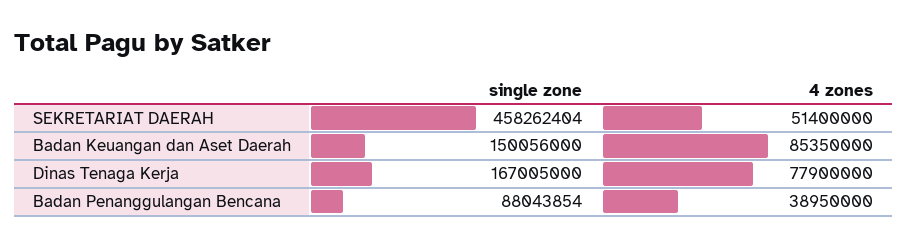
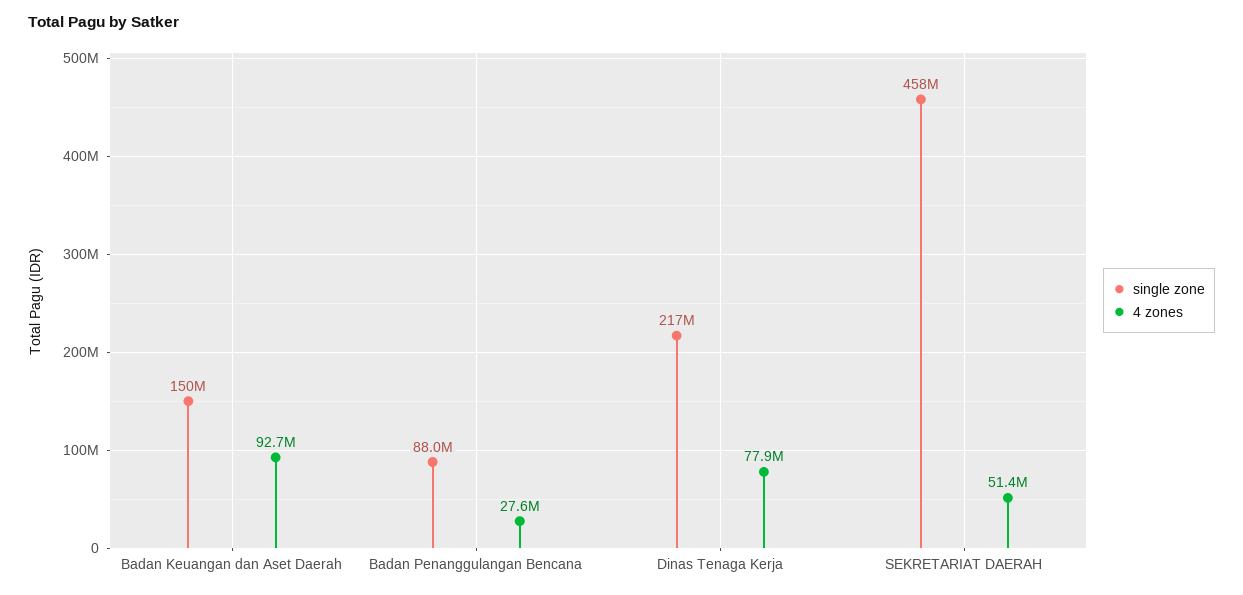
4 zones, Badan Keuangan dan Aset Daerah: 85350000 -> 92700000
single zone, Dinas Tenaga Kerja: 167005000 -> 217000000
4 zones, Badan Penanggulangan Bencana: 38950000 -> 27600000

